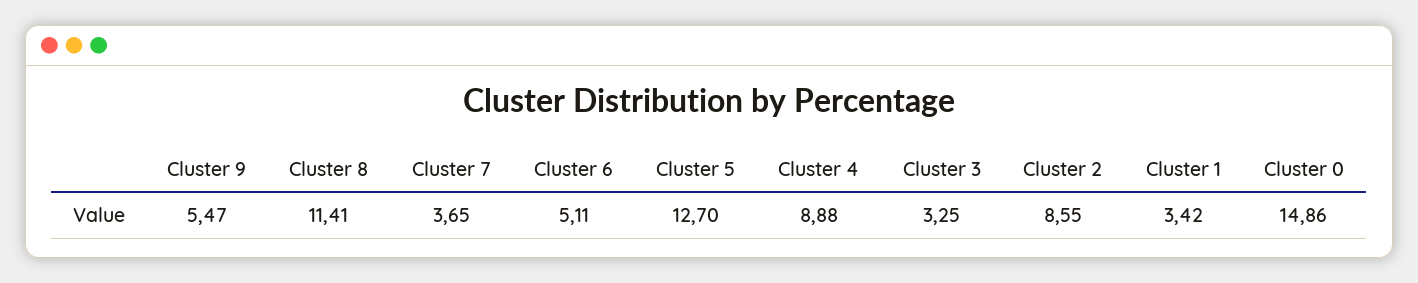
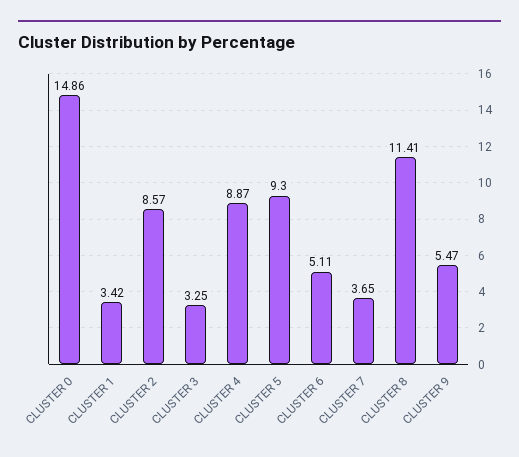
Cluster 5: 12.7 -> 9.3
Cluster 4: 8.88 -> 8.87
Cluster 2: 8.55 -> 8.57

